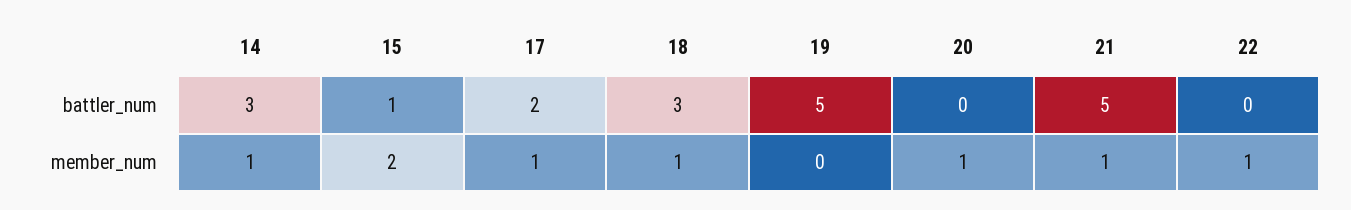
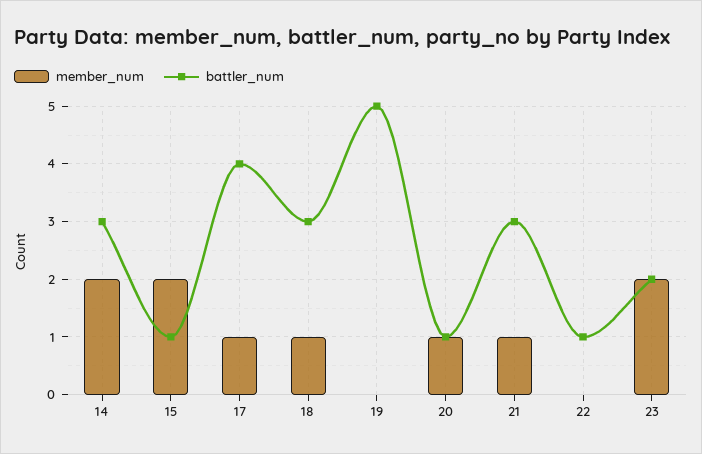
battler_num, 17: 2 -> 4
battler_num, 20: 0 -> 1
battler_num, 21: 5 -> 3
battler_num, 22: 0 -> 1
member_num, 14: 1 -> 2
member_num, 22: 1 -> 0
member_num, 23: none -> 2
battler_num, 23: none -> 2

